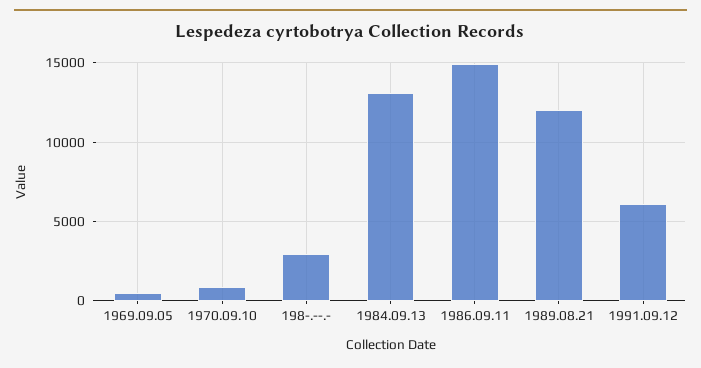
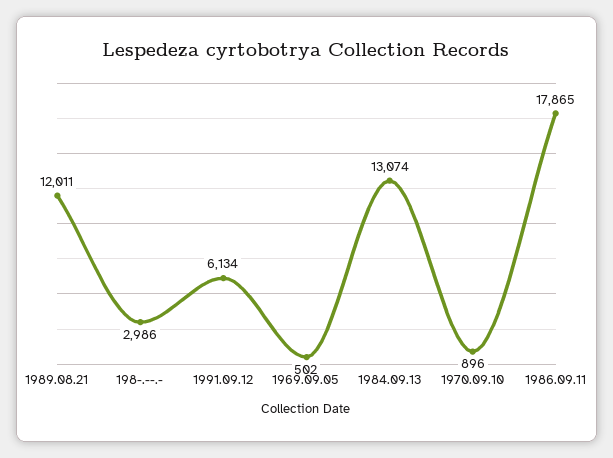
1986.09.11: 15000 -> 17865

